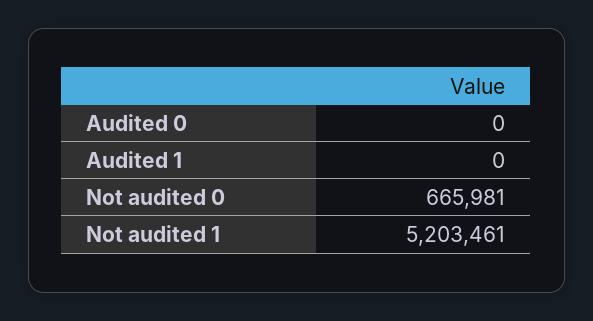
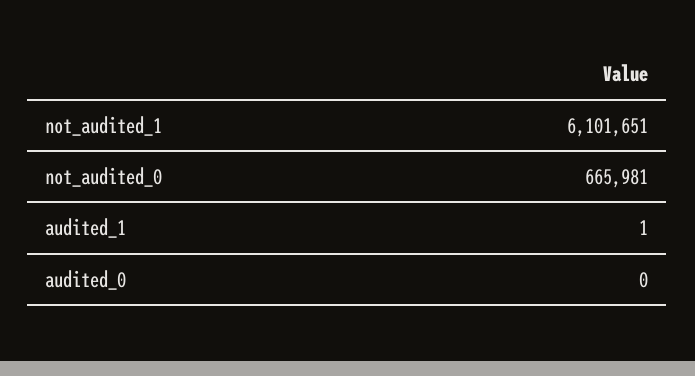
Audited 1: 0 -> 1
Not audited 1: 5203461 -> 6101651

